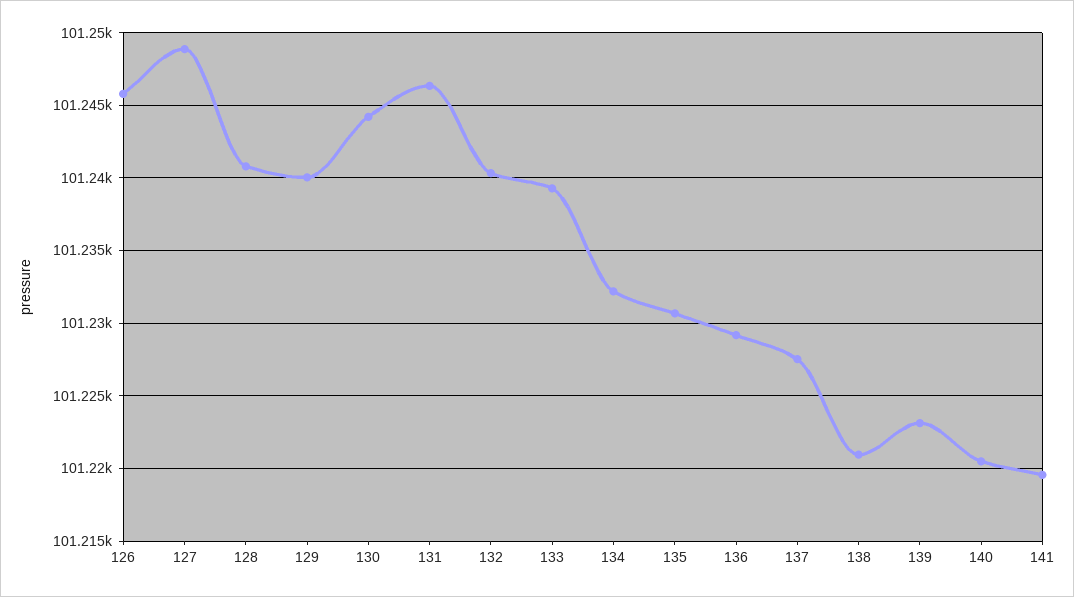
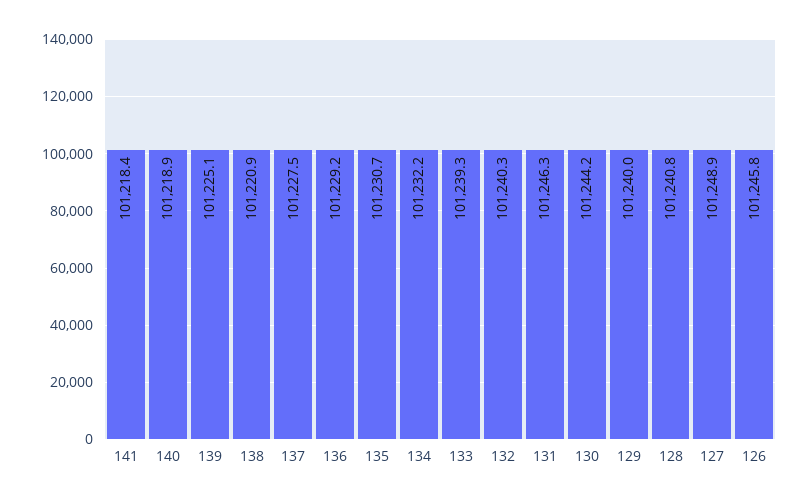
139: 101223 -> 101225.1
140: 101220.5 -> 101218.9
141: 101219.5 -> 101218.4

